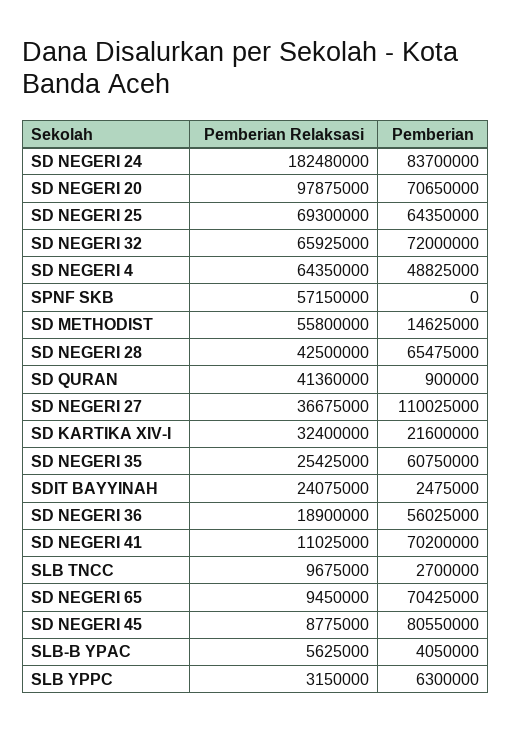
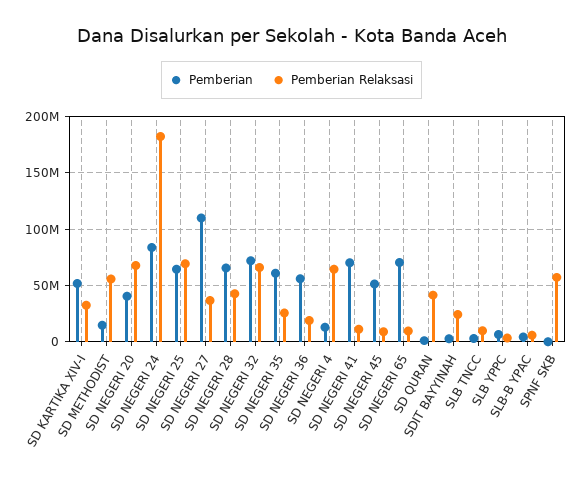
Pemberian Relaksasi, SD NEGERI 20: 97875000 -> 70000000
Pemberian, SD NEGERI 20: 70650000 -> 40000000
Pemberian, SD NEGERI 4: 48825000 -> 10000000
Pemberian, SD KARTIKA XIV-I: 21600000 -> 50000000
Pemberian, SD NEGERI 45: 80550000 -> 50000000

